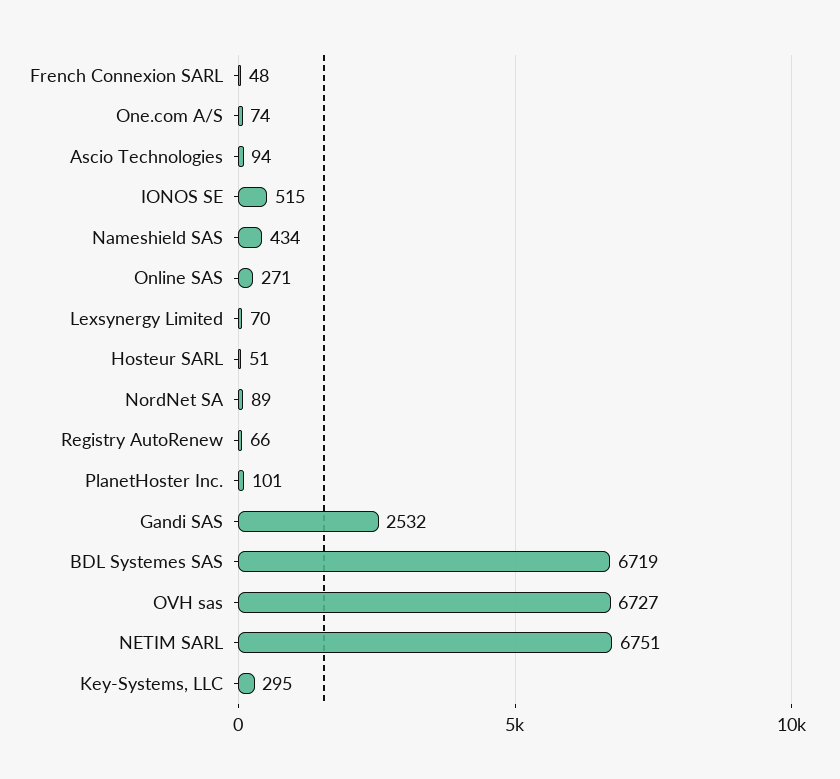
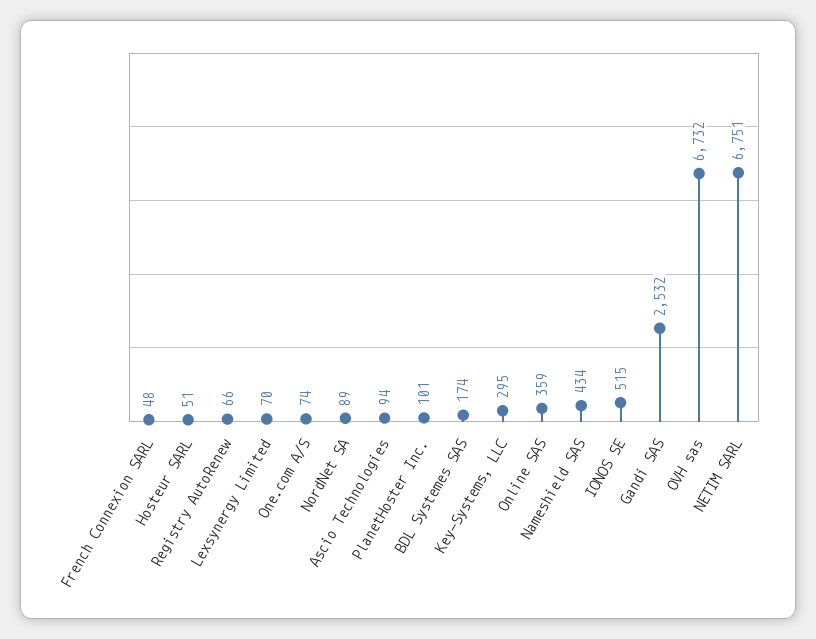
Online SAS: 271 -> 359
BDL Systemes SAS: 6719 -> 174
OVH sas: 6727 -> 6732

